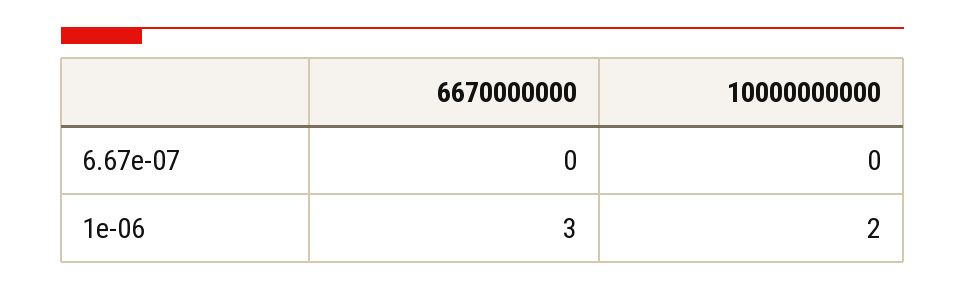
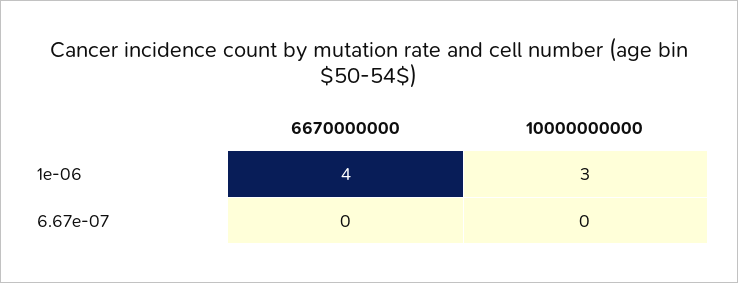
6670000000, 1e-06: 3 -> 4
10000000000, 1e-06: 2 -> 3

